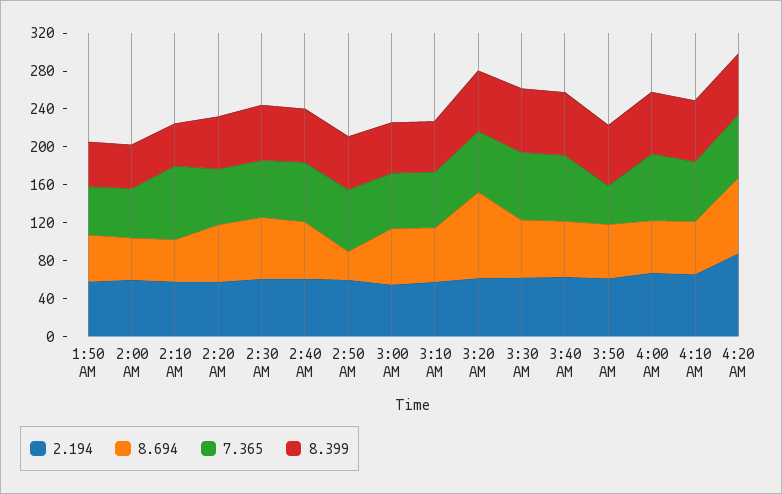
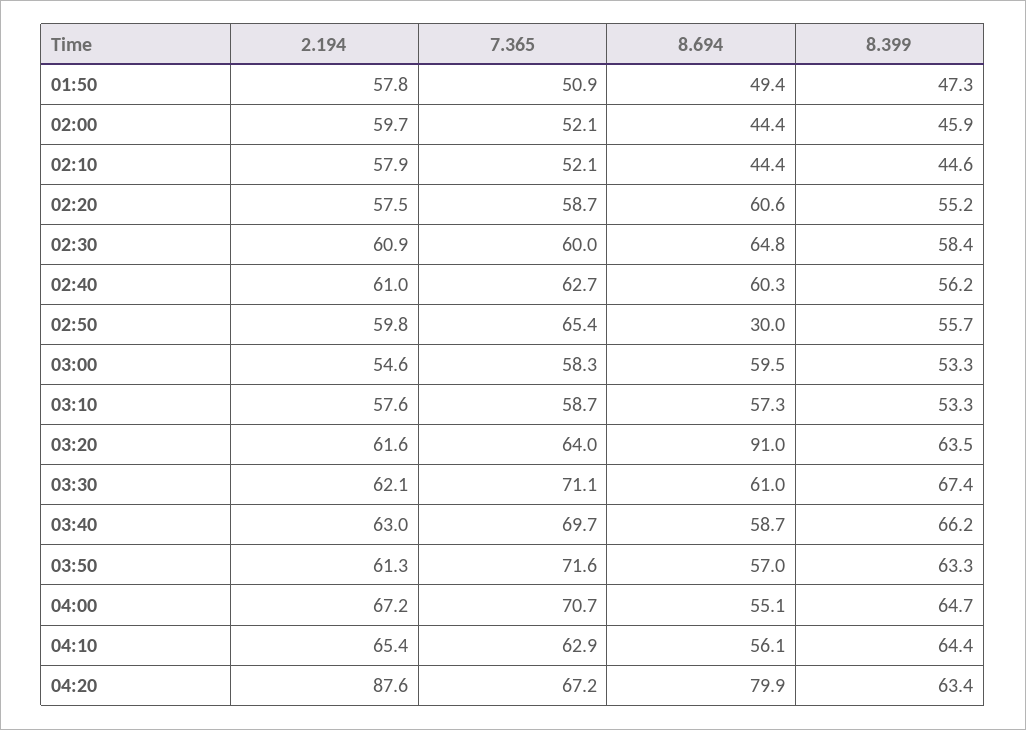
7.365, 2:10 AM: 80 -> 52.1
7.365, 3:50 AM: 40 -> 71.6

